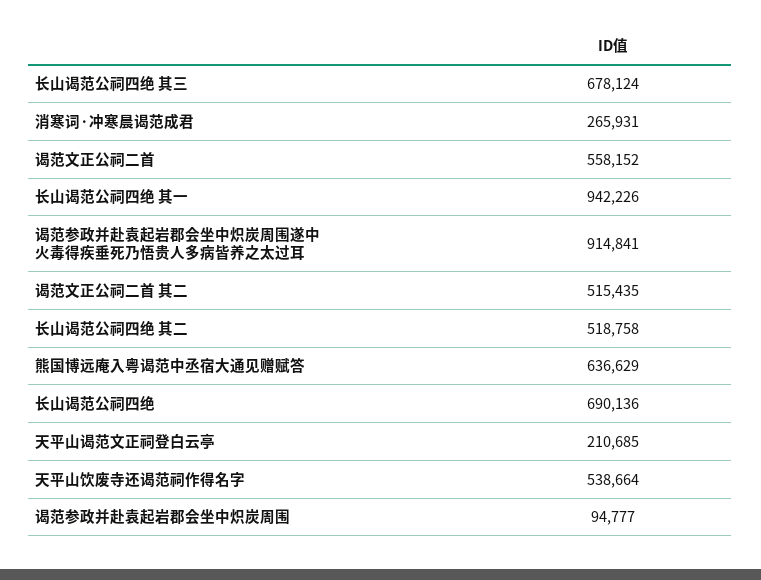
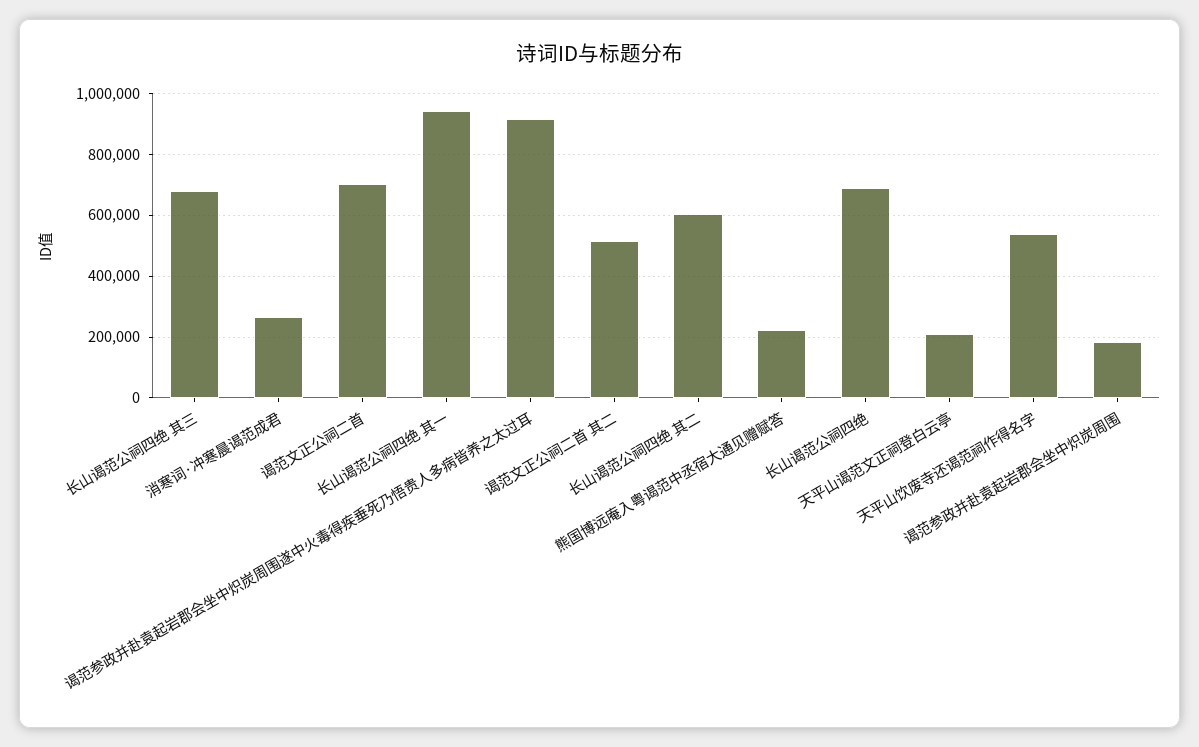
谒范文正公祠二首: 558152 -> 700000
长山谒范公祠四绝 其二: 518758 -> 600000
熊国博远庵入粤谒范中丞宿大通见赠赋答: 636629 -> 220000
谒范参政并赴袁起岩郡会坐中炽炭周围: 94777 -> 180000

